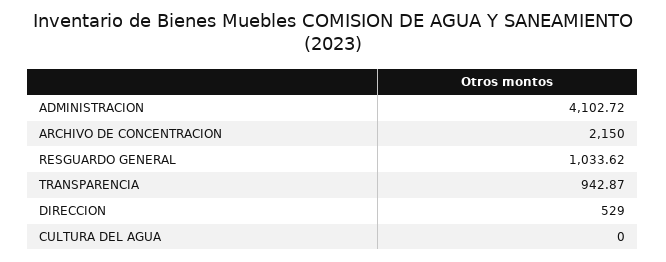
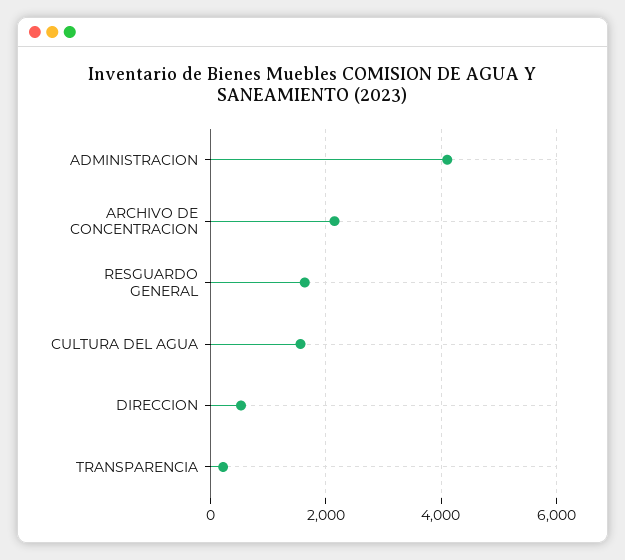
RESGUARDO GENERAL: 1033.62 -> 1600
TRANSPARENCIA: 942.87 -> 200
CULTURA DEL AGUA: 0 -> 1600

